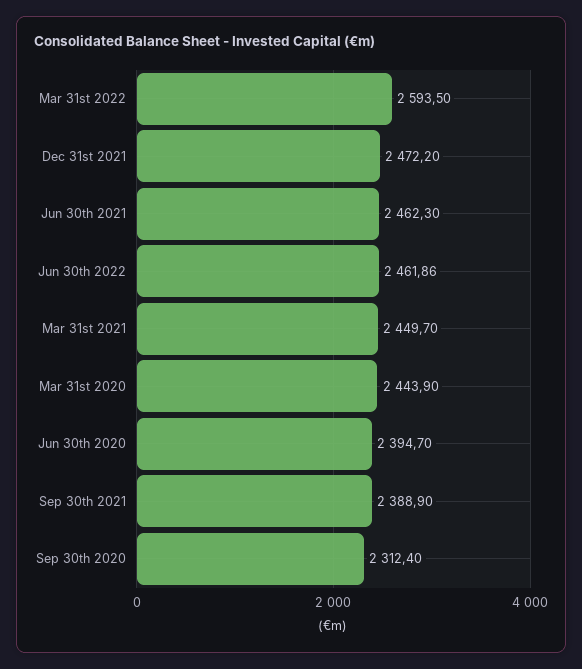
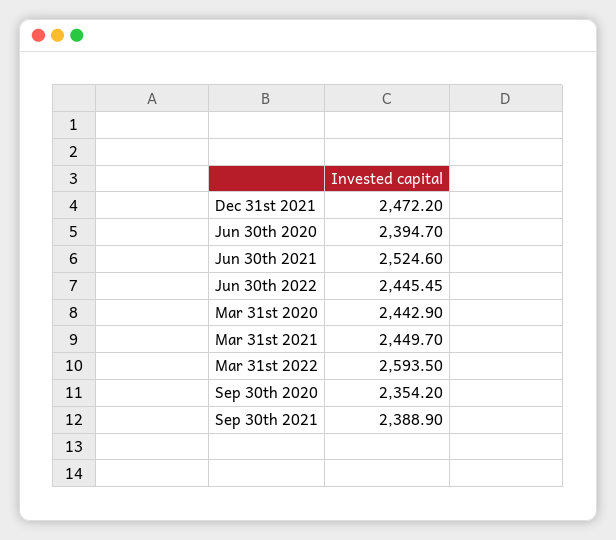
Jun 30th 2021: 2462.3 -> 2524.6
Jun 30th 2022: 2461.86 -> 2445.45
Mar 31st 2020: 2443.9 -> 2442.9
Sep 30th 2020: 2312.4 -> 2354.2

